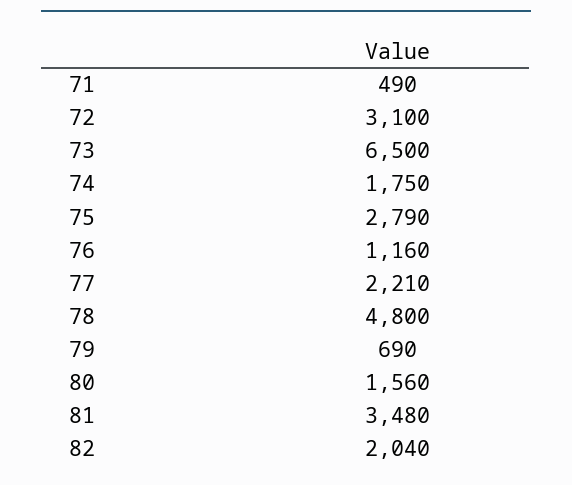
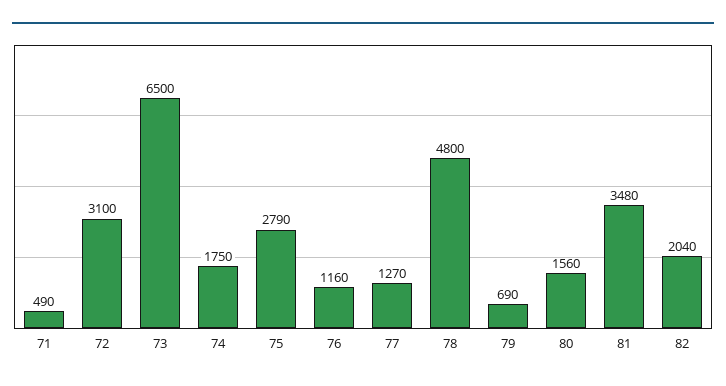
77: 2210 -> 1270

